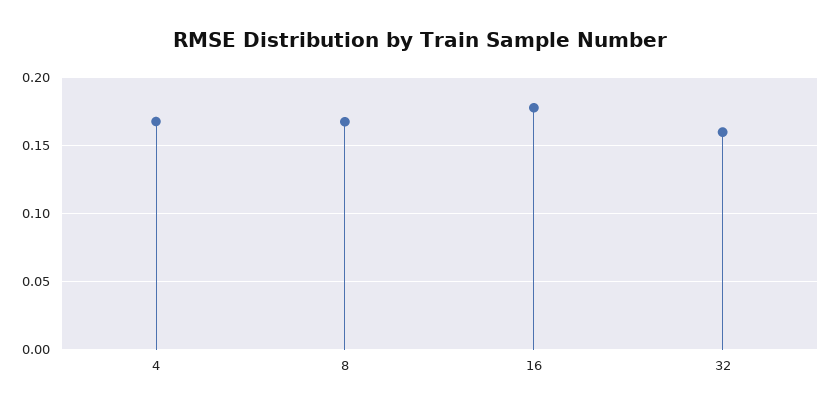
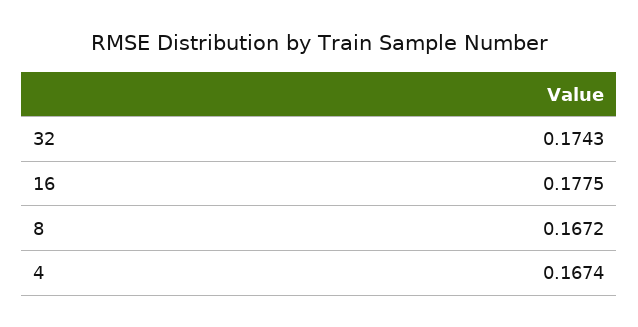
32: 0.16 -> 0.1743

